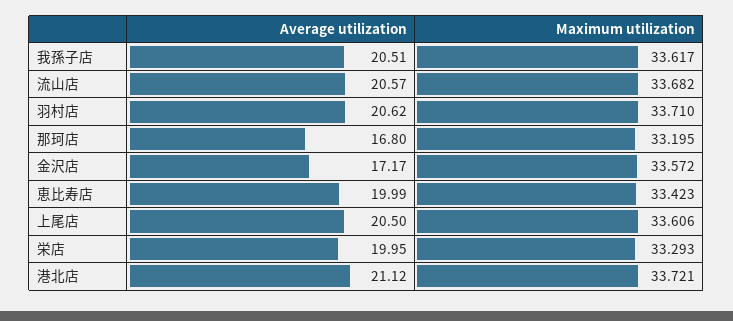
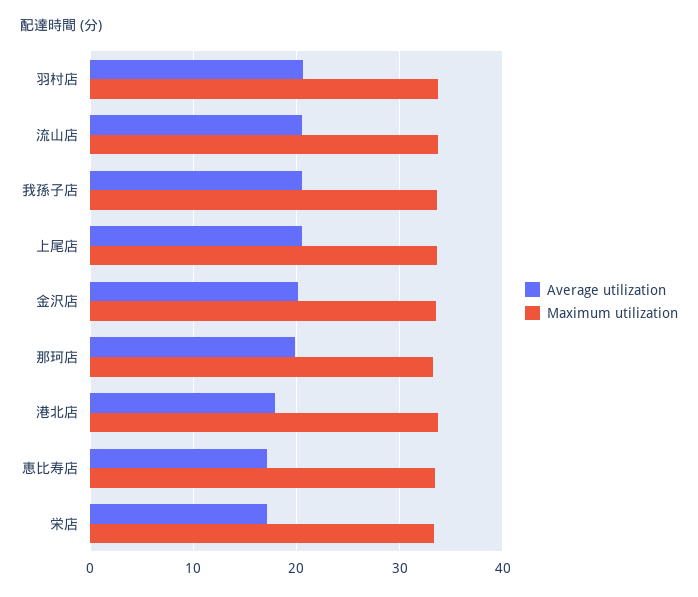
Average utilization, 那珂店: 16.8 -> 20
Average utilization, 金沢店: 17.17 -> 20
Average utilization, 恵比寿店: 19.99 -> 17
Average utilization, 栄店: 19.95 -> 17
Average utilization, 港北店: 21.12 -> 18

